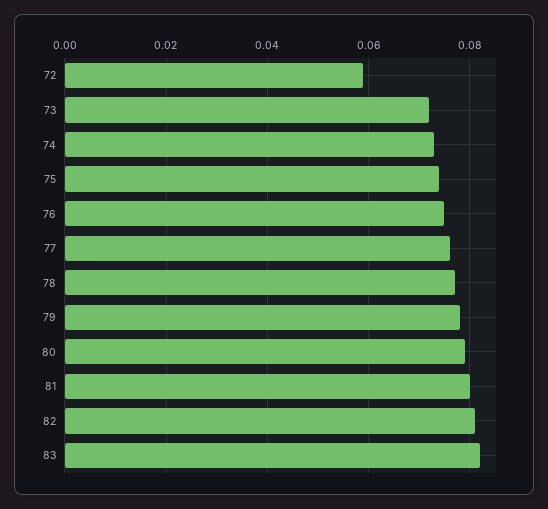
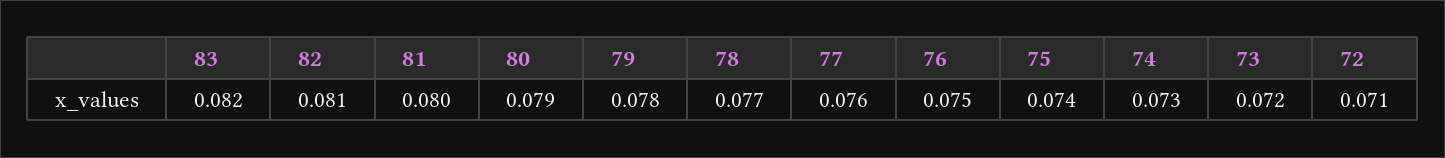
72: 0.06 -> 0.071

